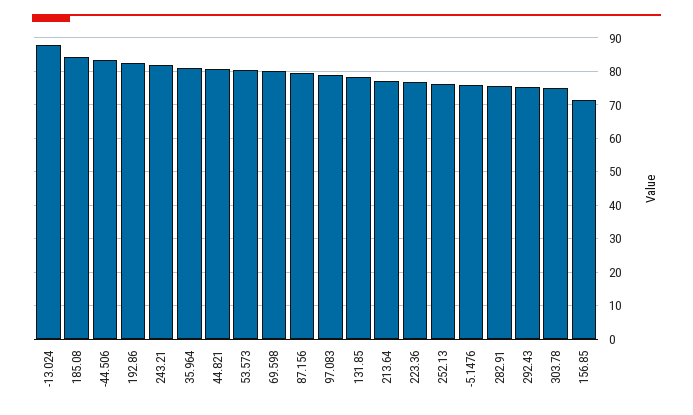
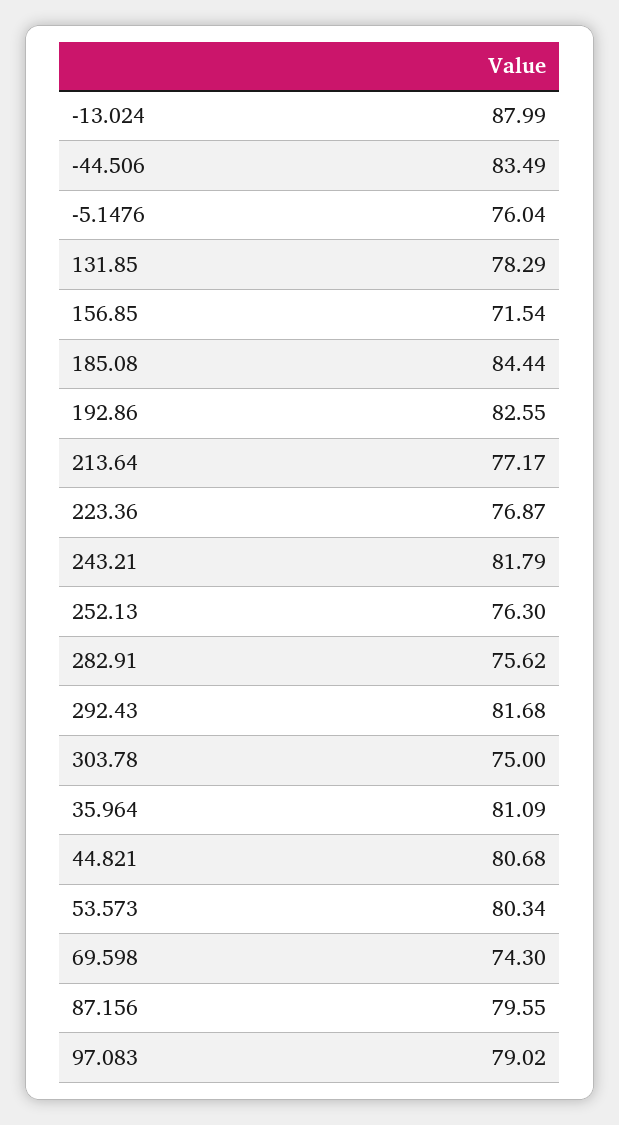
69.598: 80 -> 74.3
292.43: 76 -> 81.68

